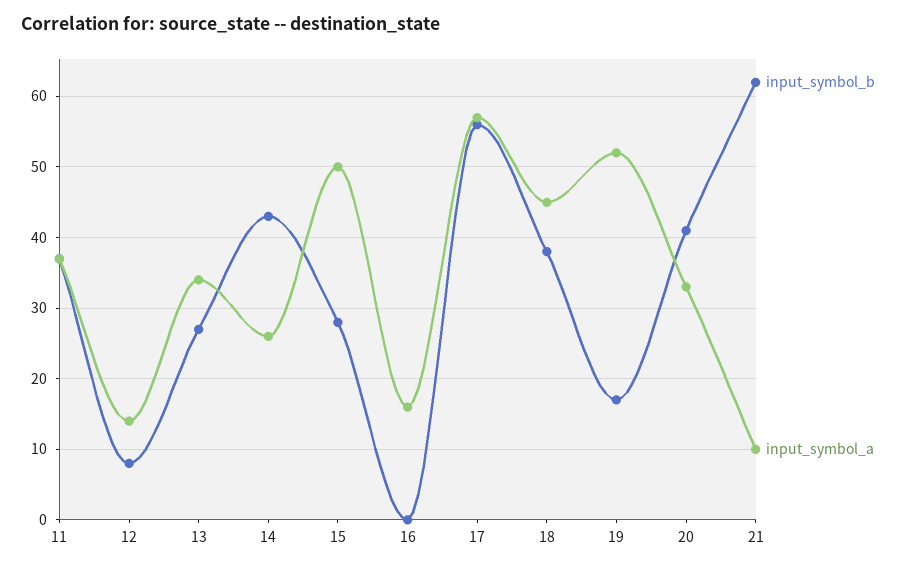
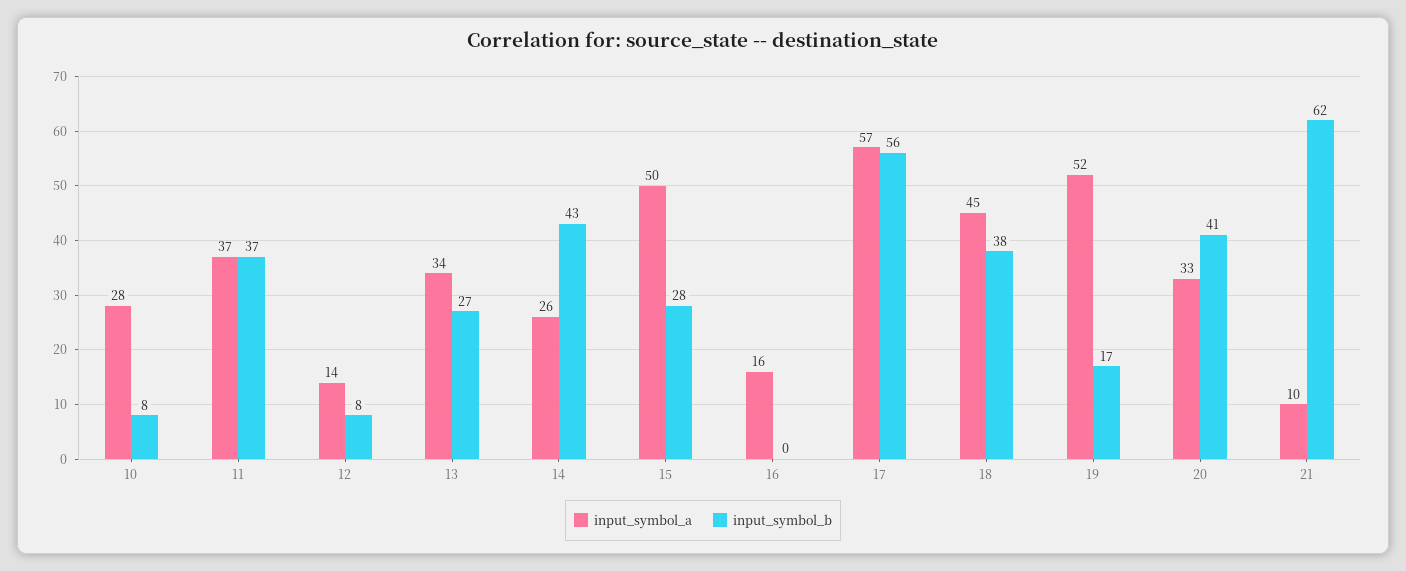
input_symbol_a, 10: none -> 28
input_symbol_b, 10: none -> 8

